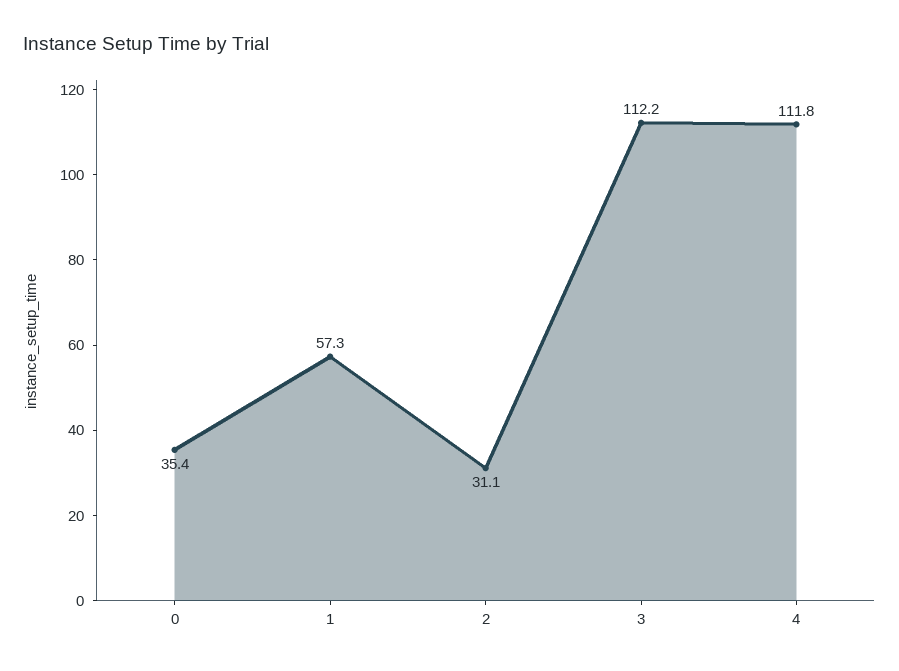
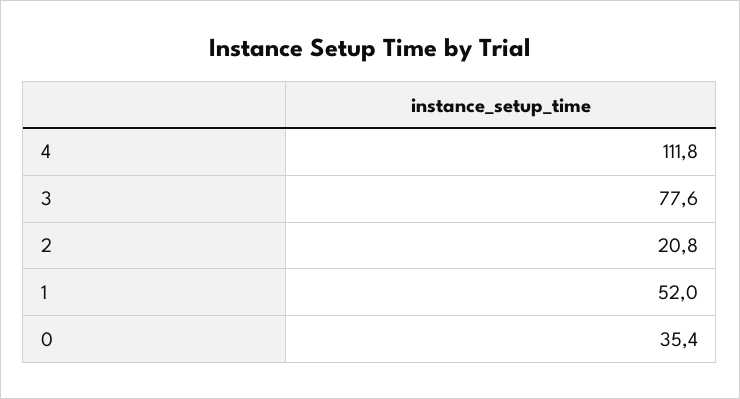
1: 57.3 -> 52
2: 31.1 -> 20.8
3: 112.2 -> 77.6

